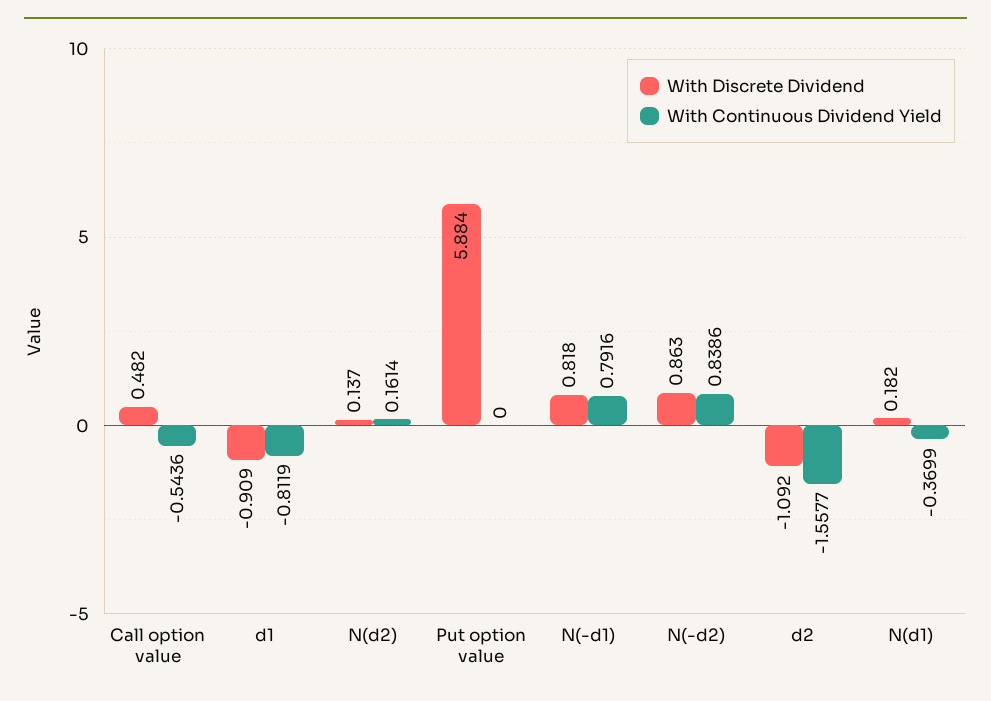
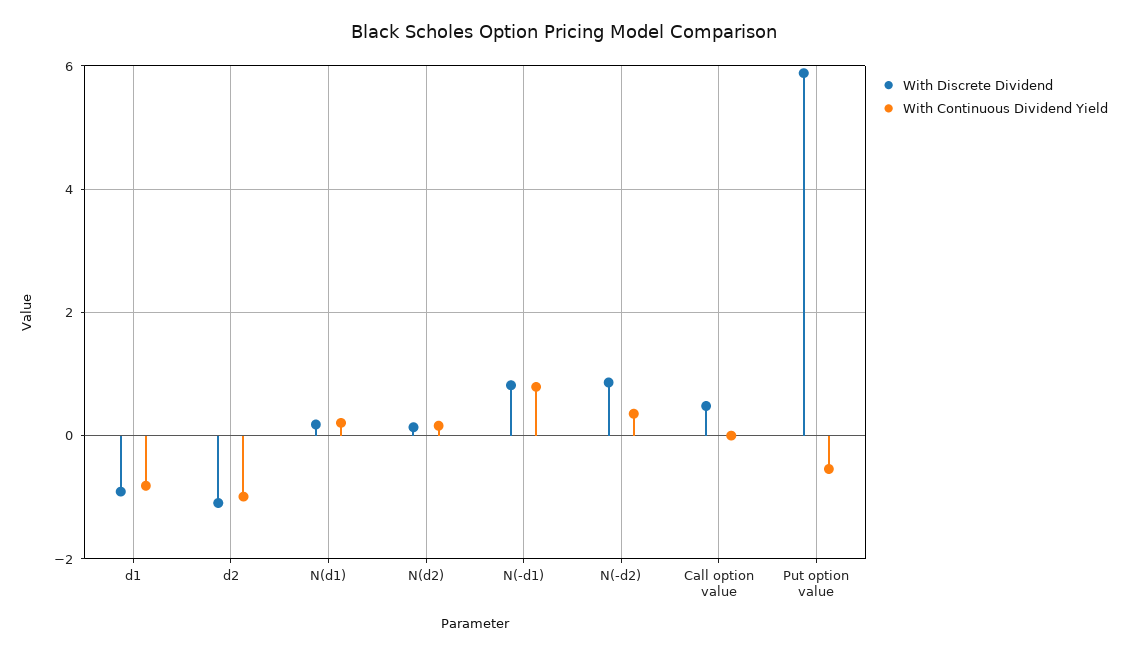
With Continuous Dividend Yield, Call option value: -0.5436 -> 0
With Continuous Dividend Yield, Put option value: 0 -> -0.6
With Continuous Dividend Yield, N(-d2): 0.8386 -> 0.4
With Continuous Dividend Yield, d2: -1.5577 -> -1
With Continuous Dividend Yield, N(d1): -0.3699 -> 0.2

